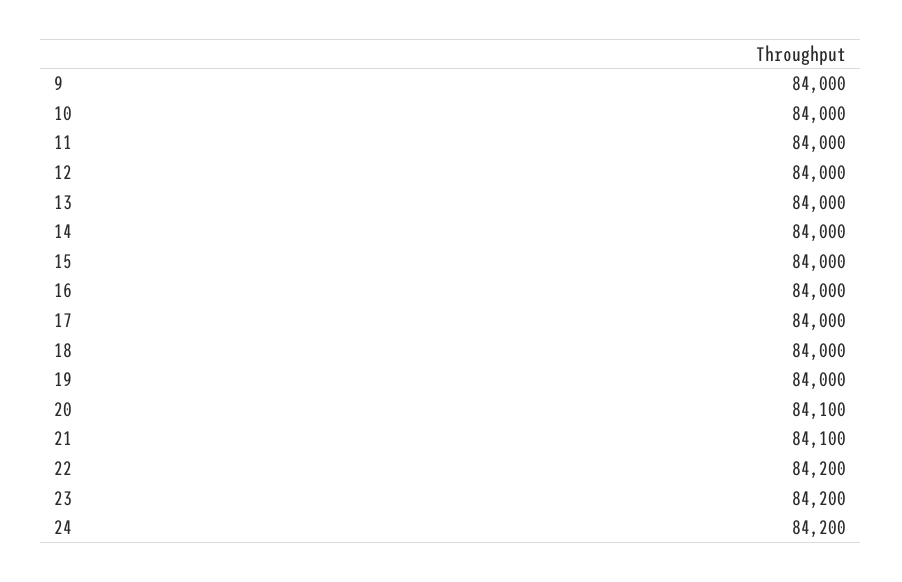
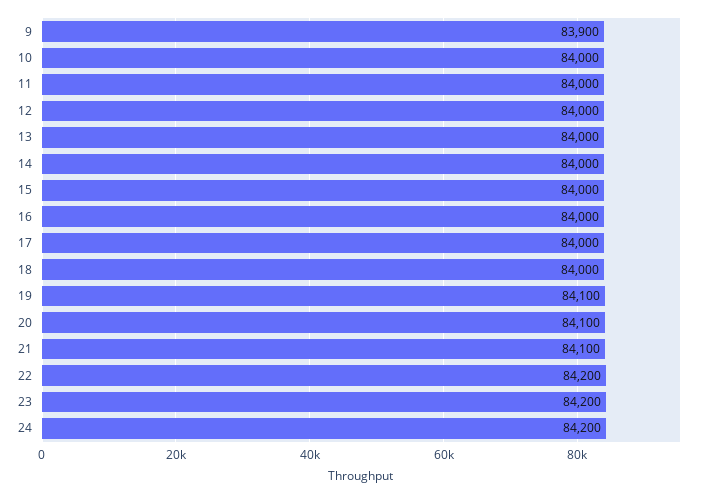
9: 84000 -> 83900
19: 84000 -> 84100

